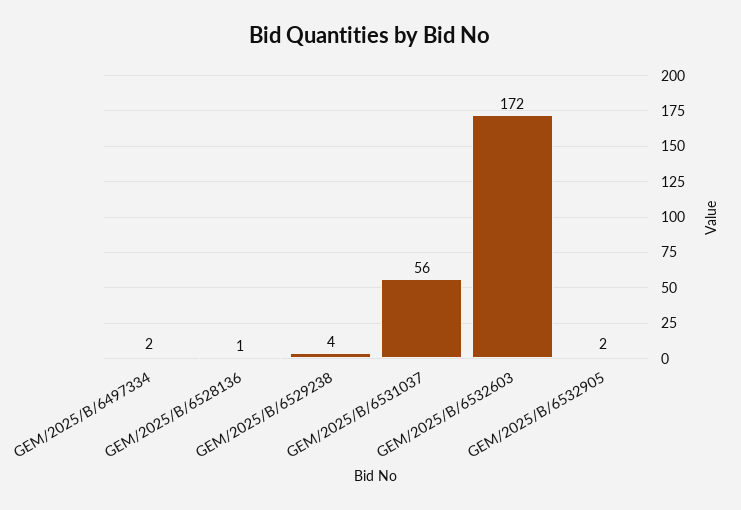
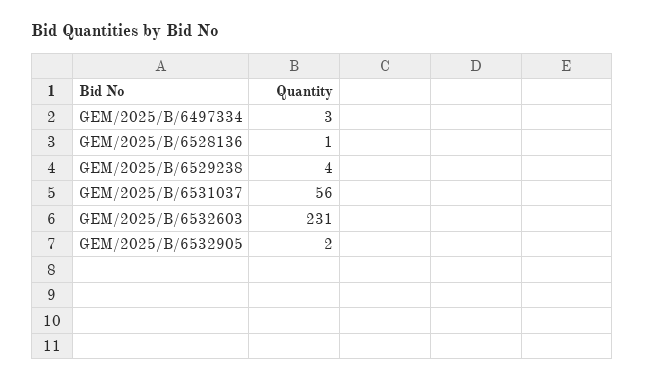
GEM/2025/B/6497334: 2 -> 3
GEM/2025/B/6532603: 172 -> 231

